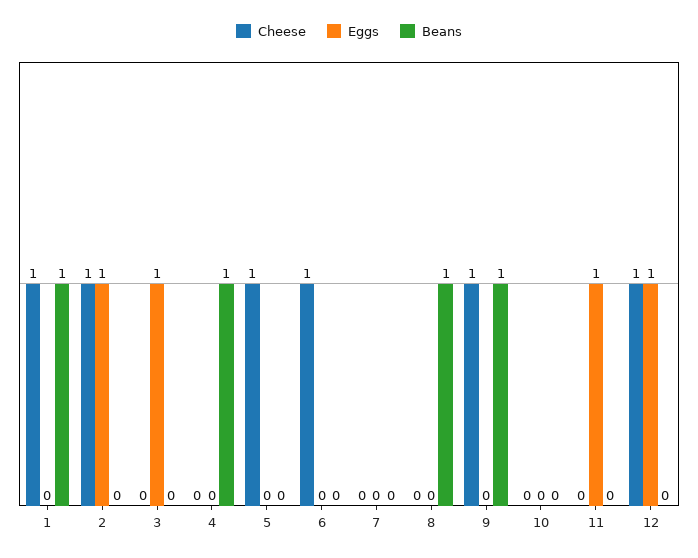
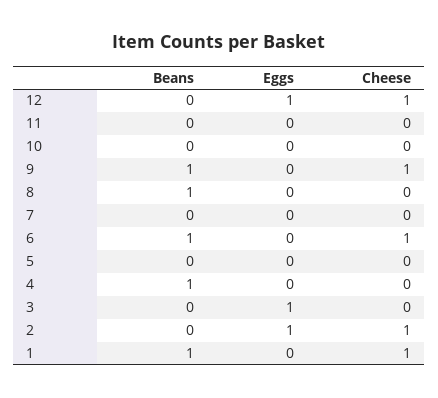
Cheese, 5: 1 -> 0
Beans, 6: 0 -> 1
Eggs, 11: 1 -> 0

